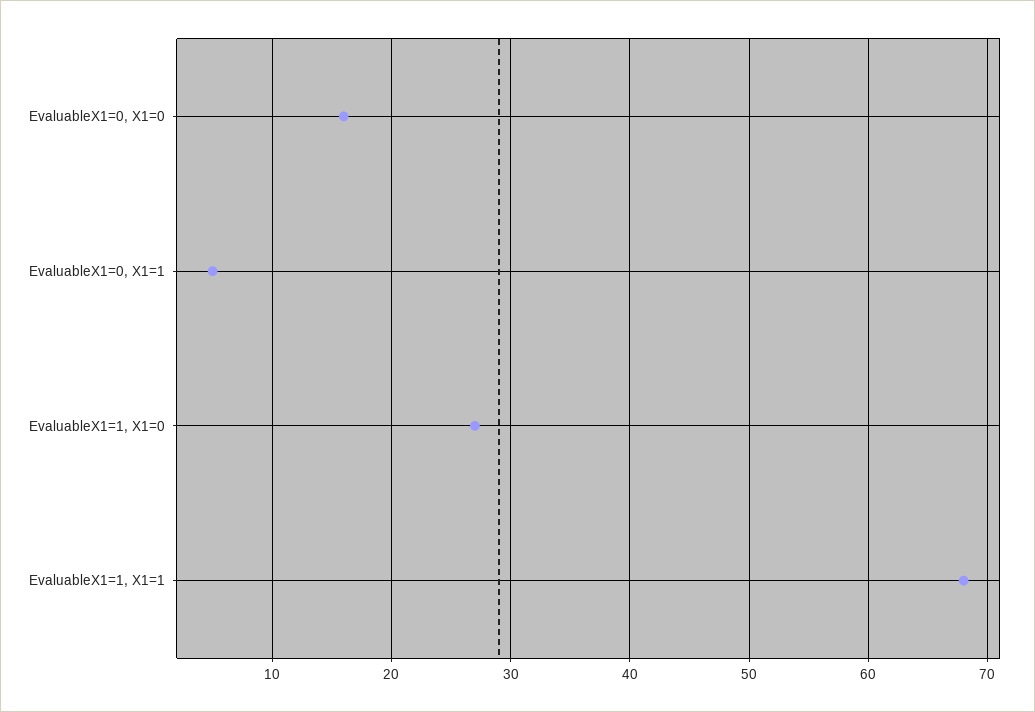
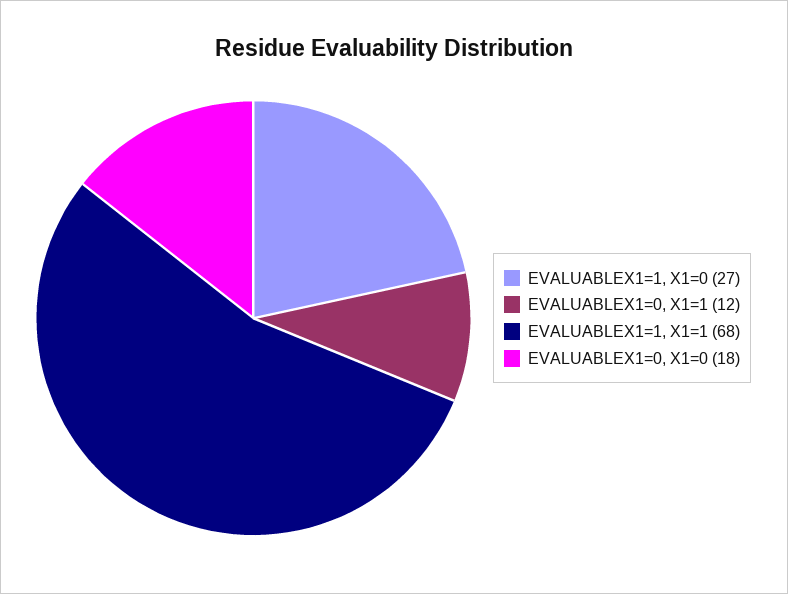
EvaluableX1=0, X1=0: 16 -> 18
EvaluableX1=0, X1=1: 5 -> 12

